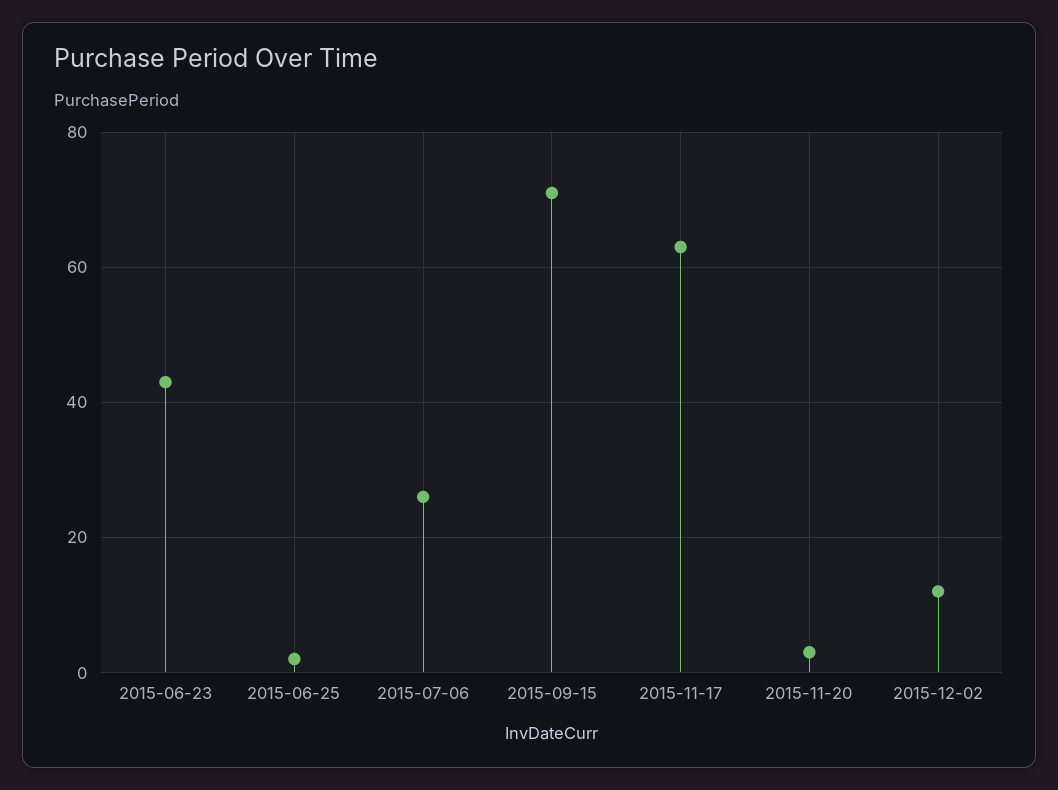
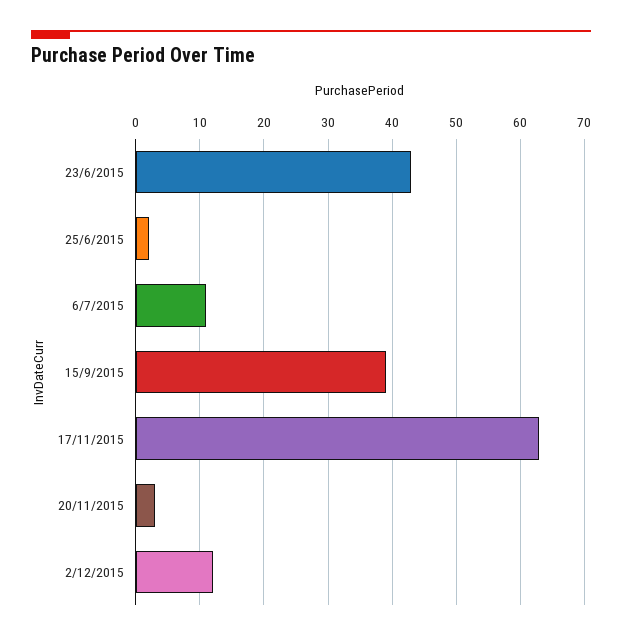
2015-07-06: 25 -> 11
2015-09-15: 70 -> 39

